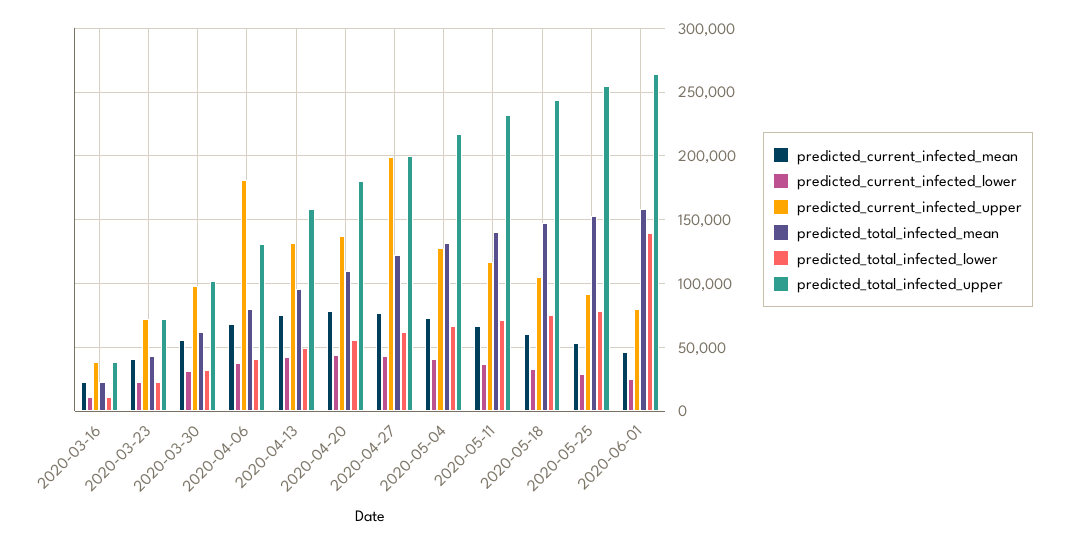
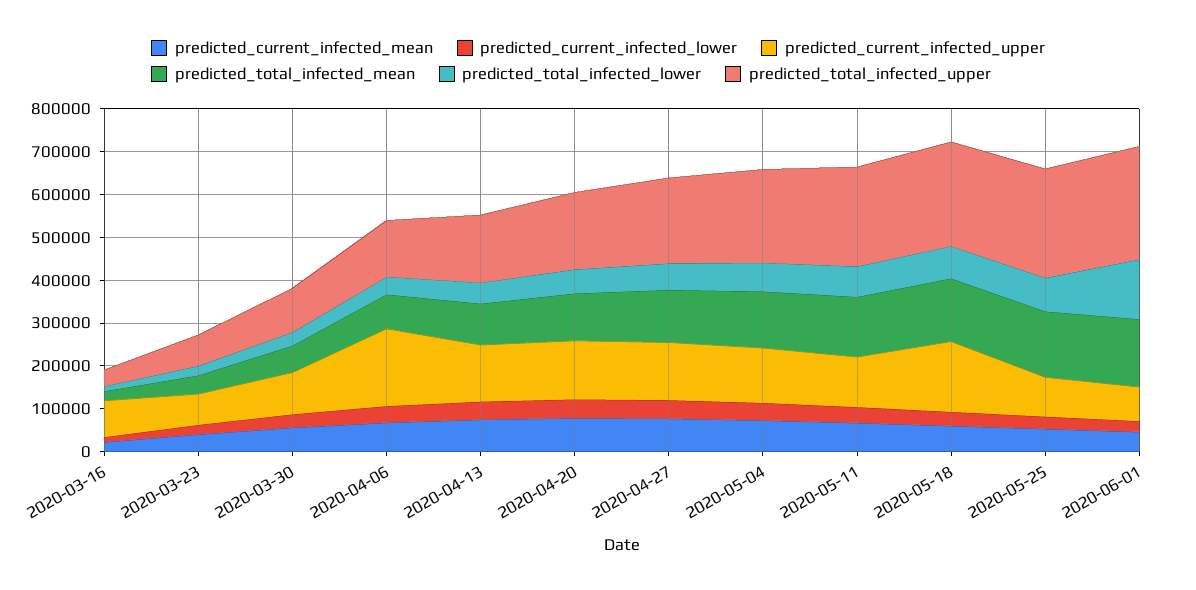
predicted_current_infected_upper, 2020-03-16: 40000 -> 80000
predicted_current_infected_upper, 2020-04-27: 200000 -> 140000
predicted_current_infected_upper, 2020-05-18: 105000 -> 160000

